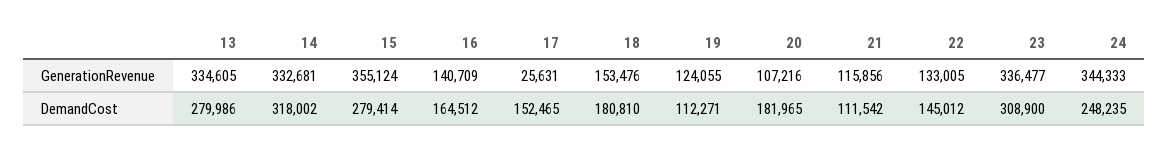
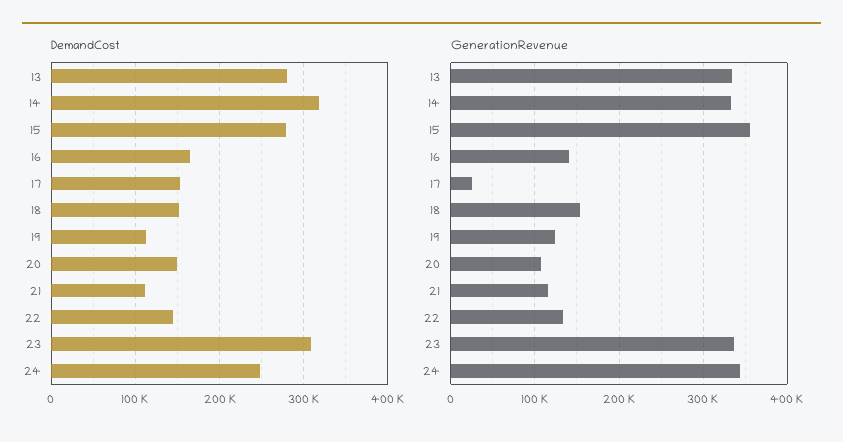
DemandCost, 18: 180810 -> 150000
DemandCost, 20: 181965 -> 150000

